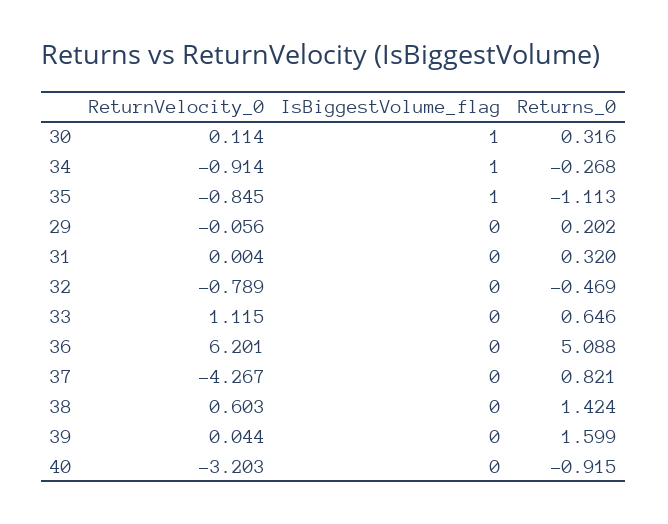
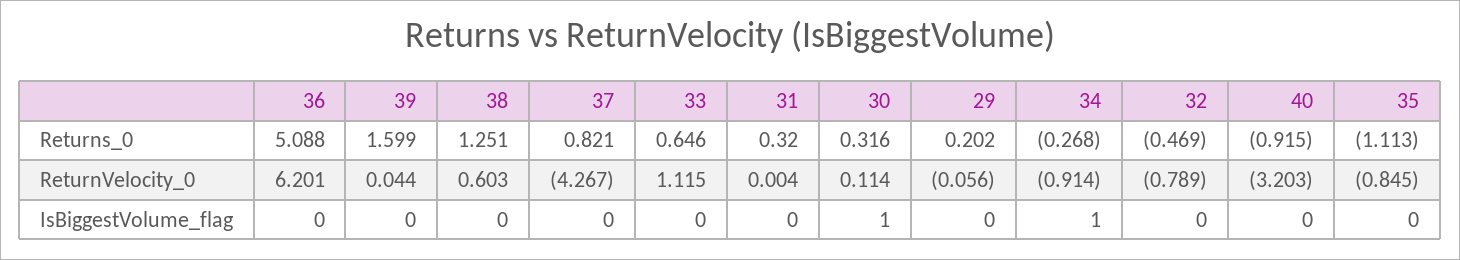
IsBiggestVolume_flag, 35: 1 -> 0
Returns_0, 38: 1.424 -> 1.251

